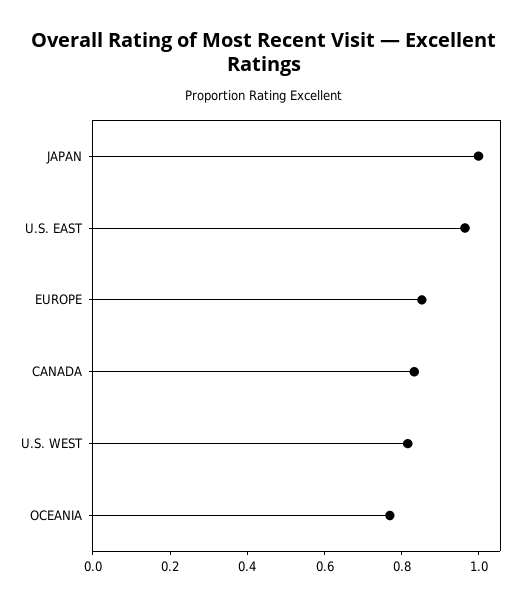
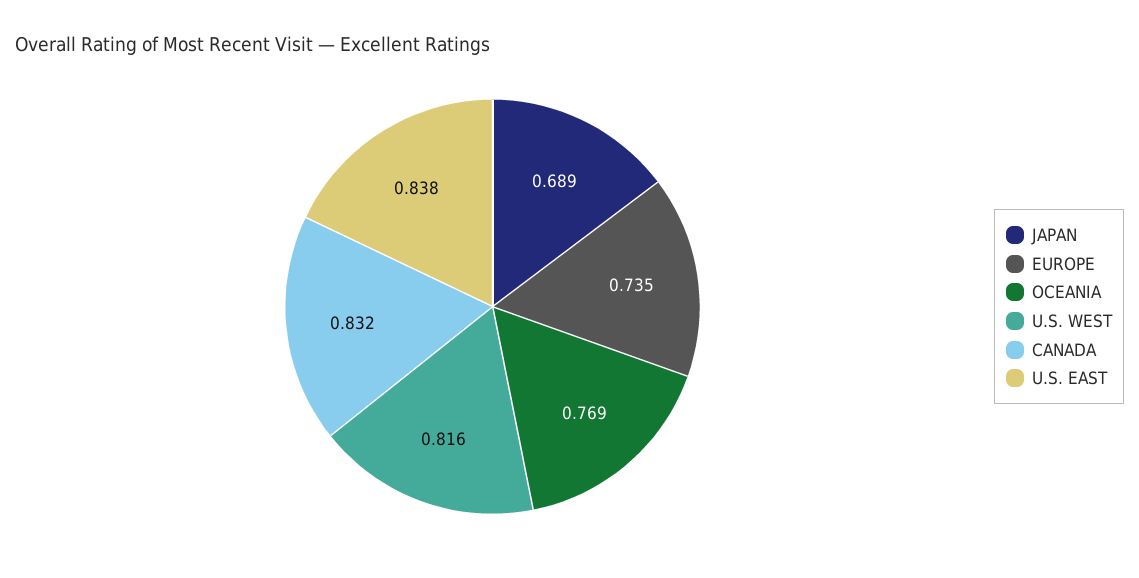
JAPAN: 1 -> 0.689
U.S. EAST: 0.95 -> 0.838
EUROPE: 0.85 -> 0.735

